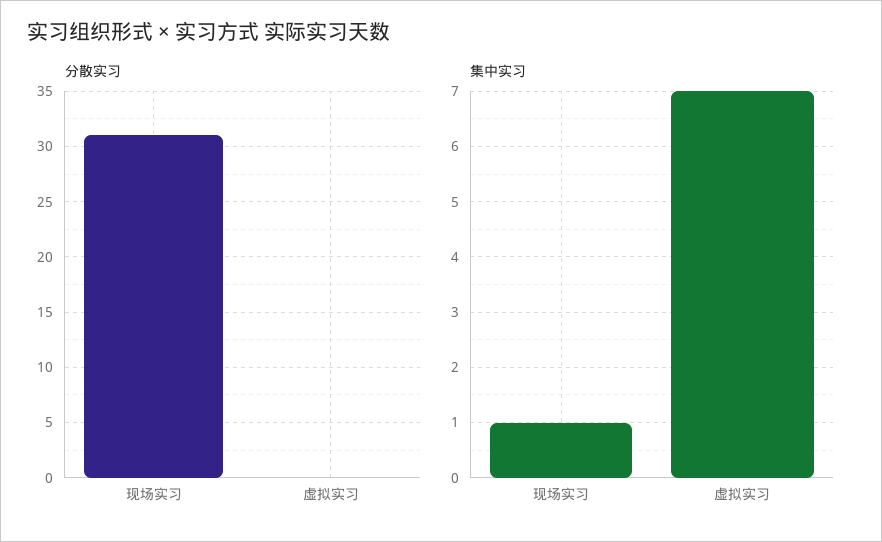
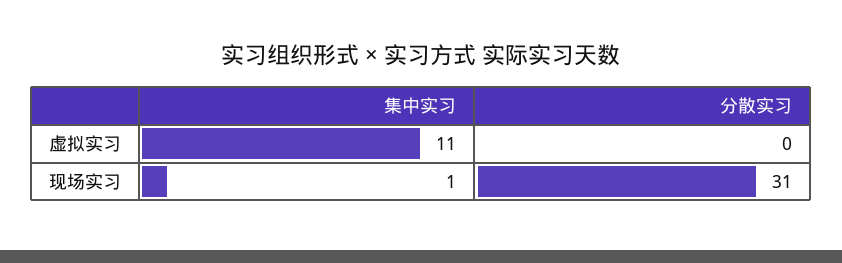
集中实习, 虚拟实习: 7 -> 11

